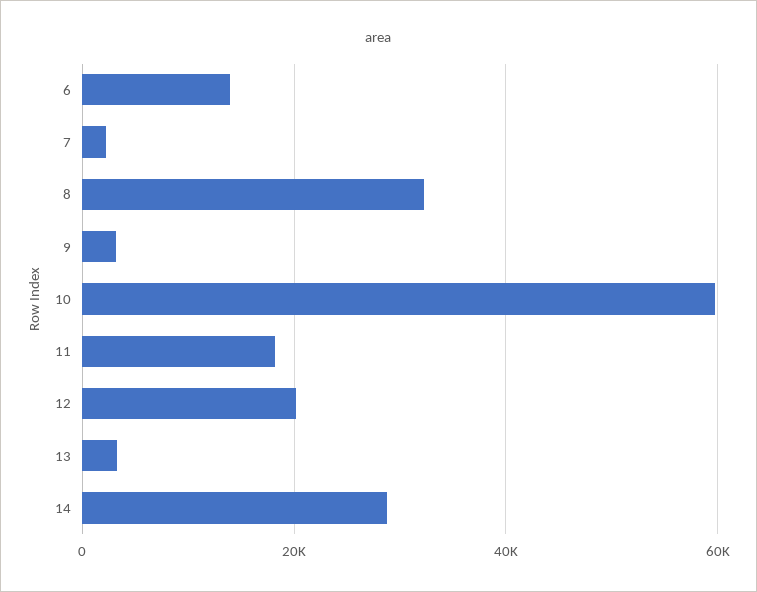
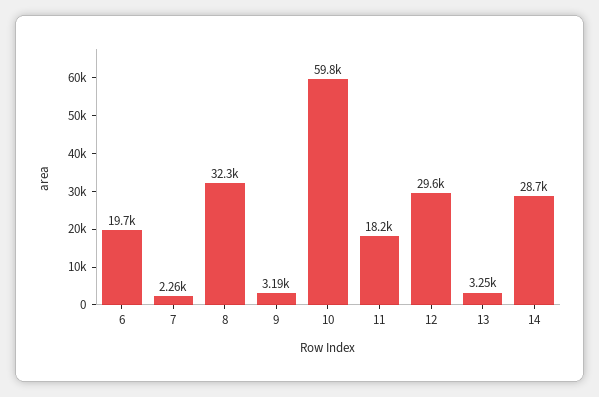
6: 14000 -> 19700
12: 20000 -> 29600

